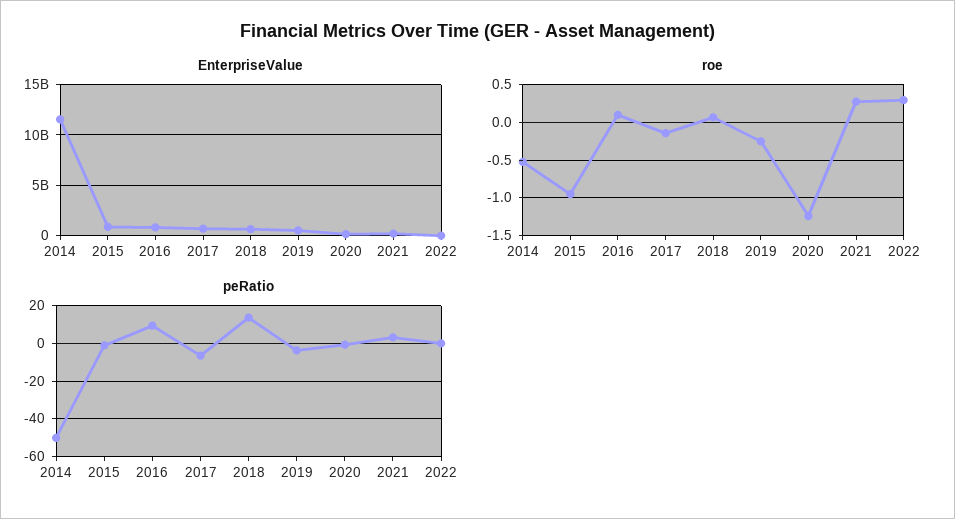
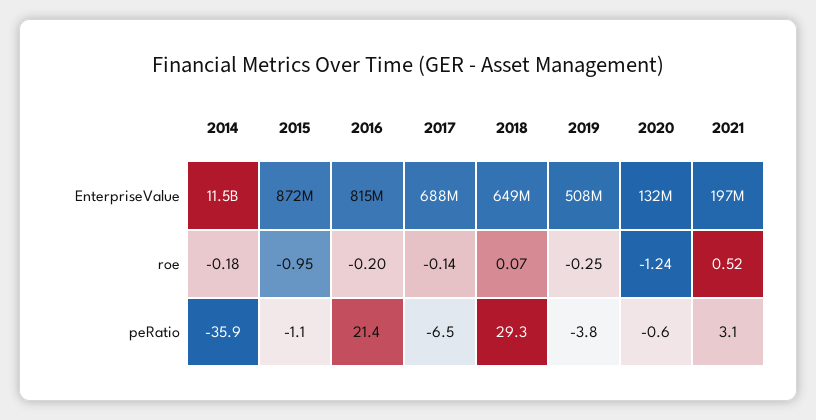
EnterpriseValue, 2022: 0 -> none
roe, 2014: -0.5 -> -0.18
roe, 2016: 0.1 -> -0.2
roe, 2021: 0.3 -> 0.52
roe, 2022: 0.3 -> none
peRatio, 2014: -50 -> -35.9
peRatio, 2016: 10 -> 21.4
peRatio, 2018: 15 -> 29.3
peRatio, 2022: 0 -> none

